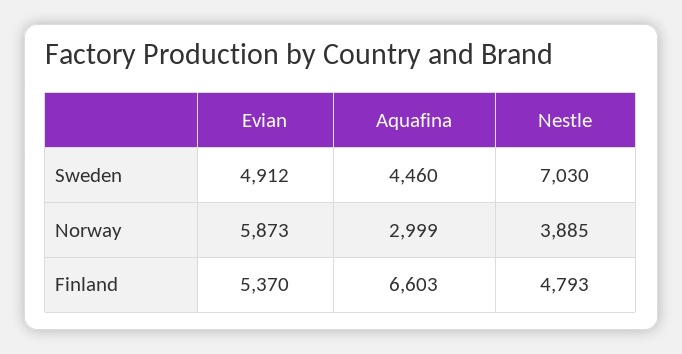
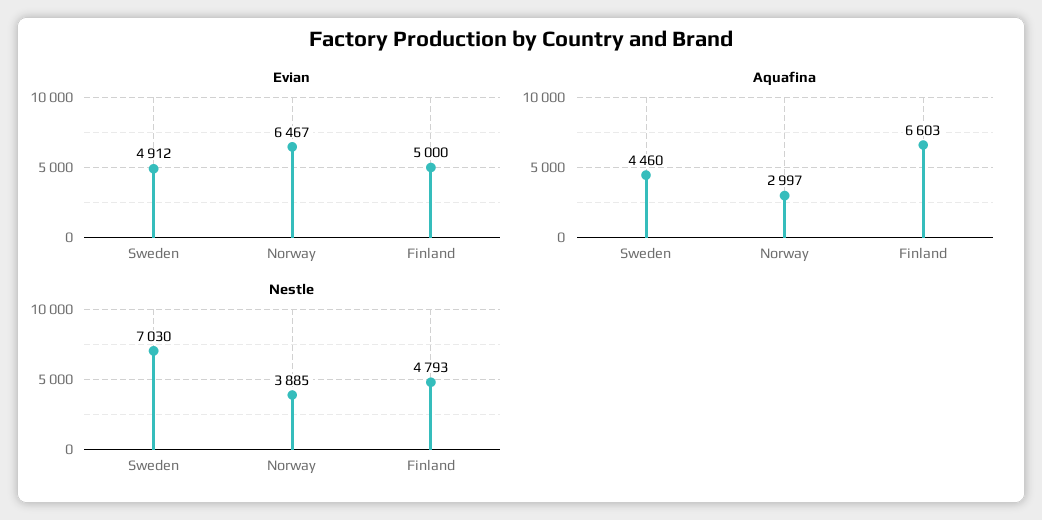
Evian, Norway: 5873 -> 6467
Aquafina, Norway: 2999 -> 2997
Evian, Finland: 5370 -> 5000

